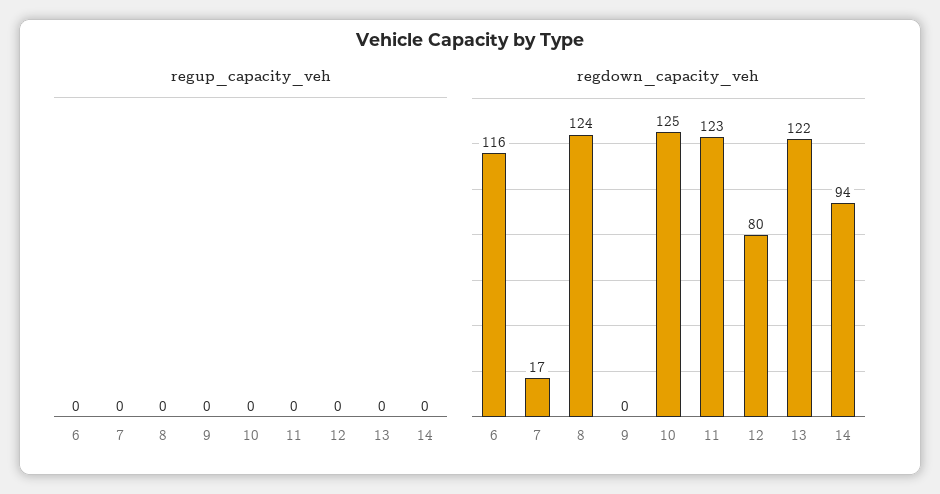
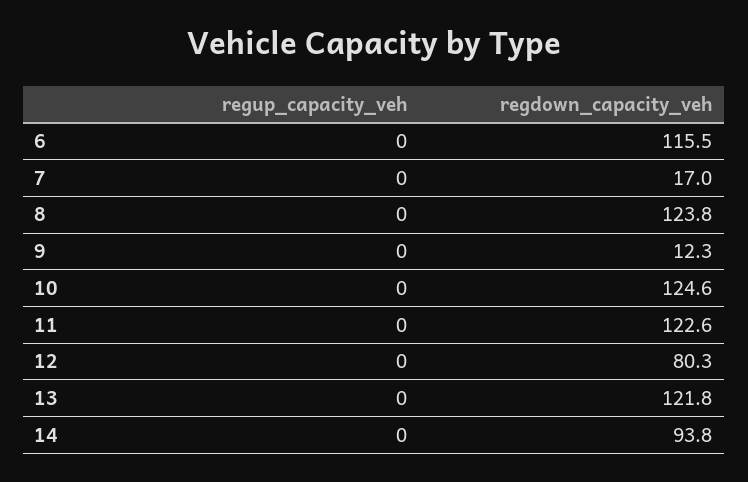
regdown_capacity_veh, 9: 0 -> 12.3

